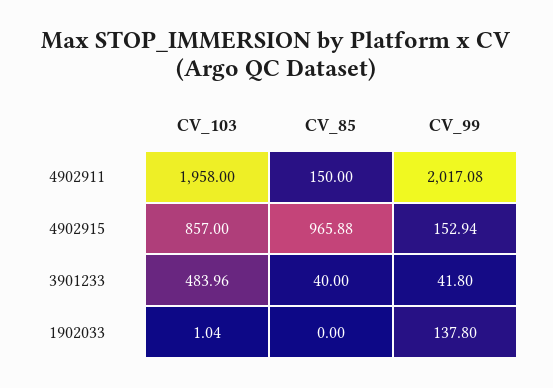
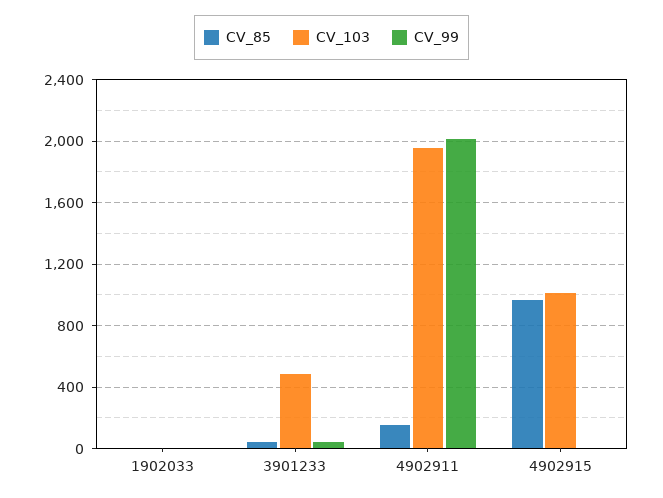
CV_103, 4902915: 857 -> 1000
CV_99, 4902915: 152.94 -> 0
CV_99, 1902033: 137.8 -> 0

